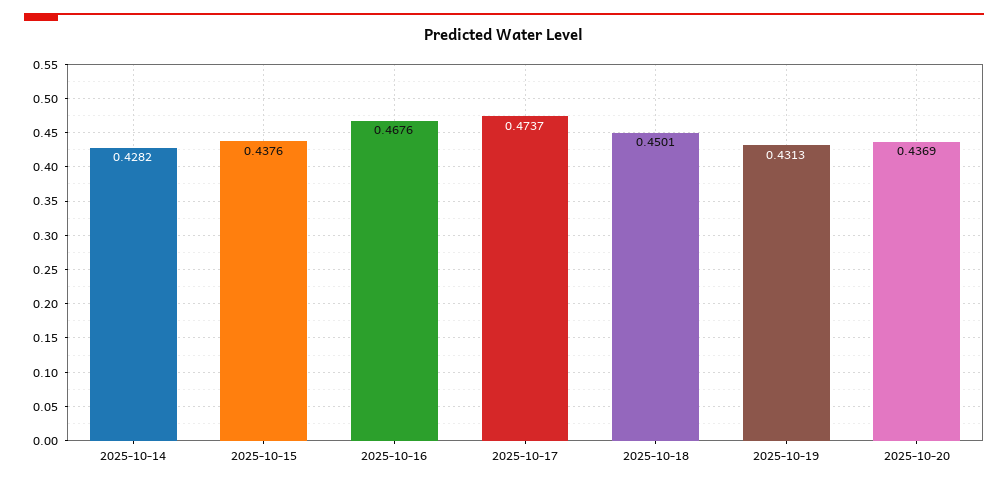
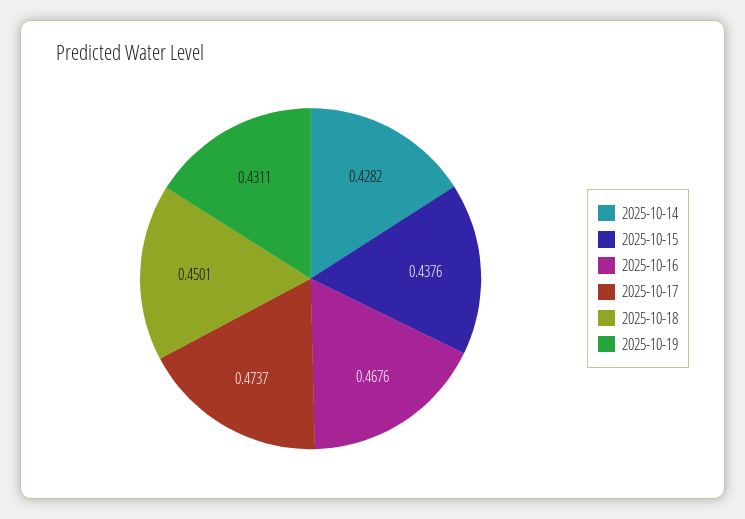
2025-10-19: 0.4313 -> 0.4311
2025-10-20: 0.4369 -> none

